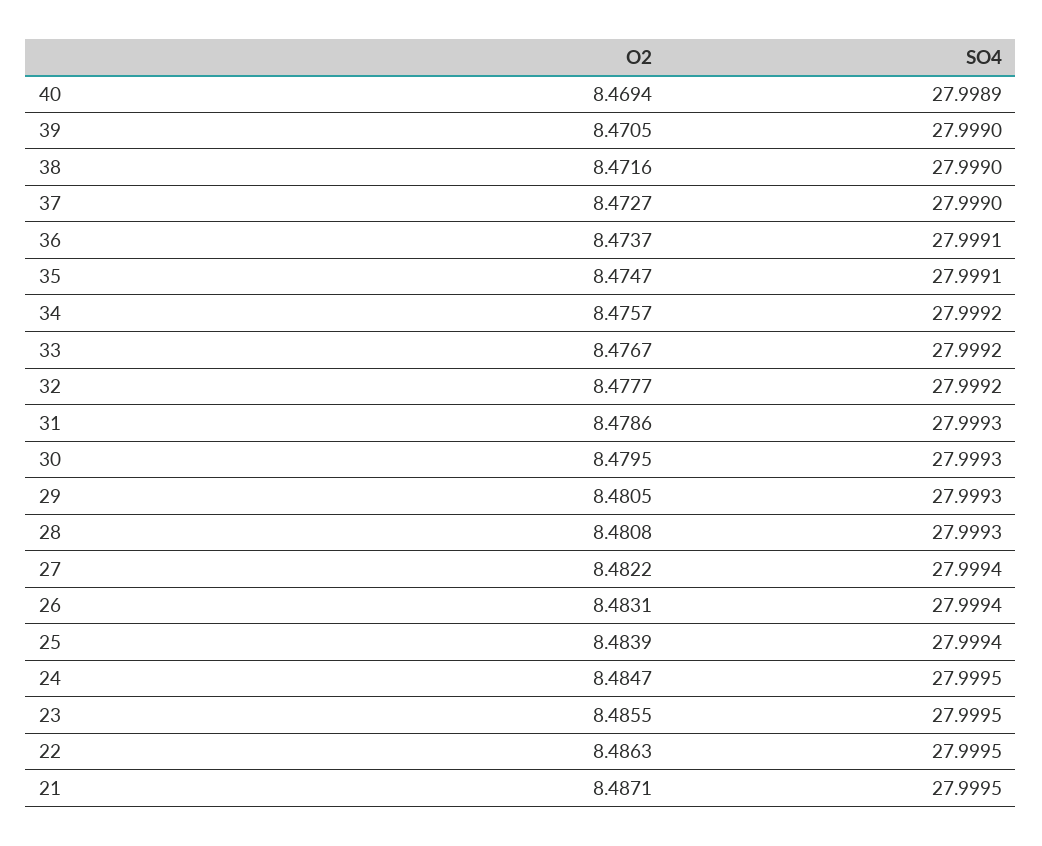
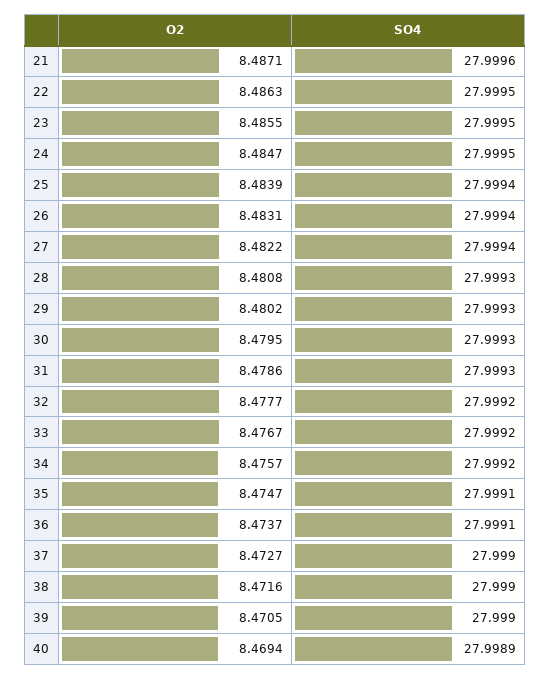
O2, 29: 8.4805 -> 8.4802
SO4, 21: 27.9995 -> 27.9996

